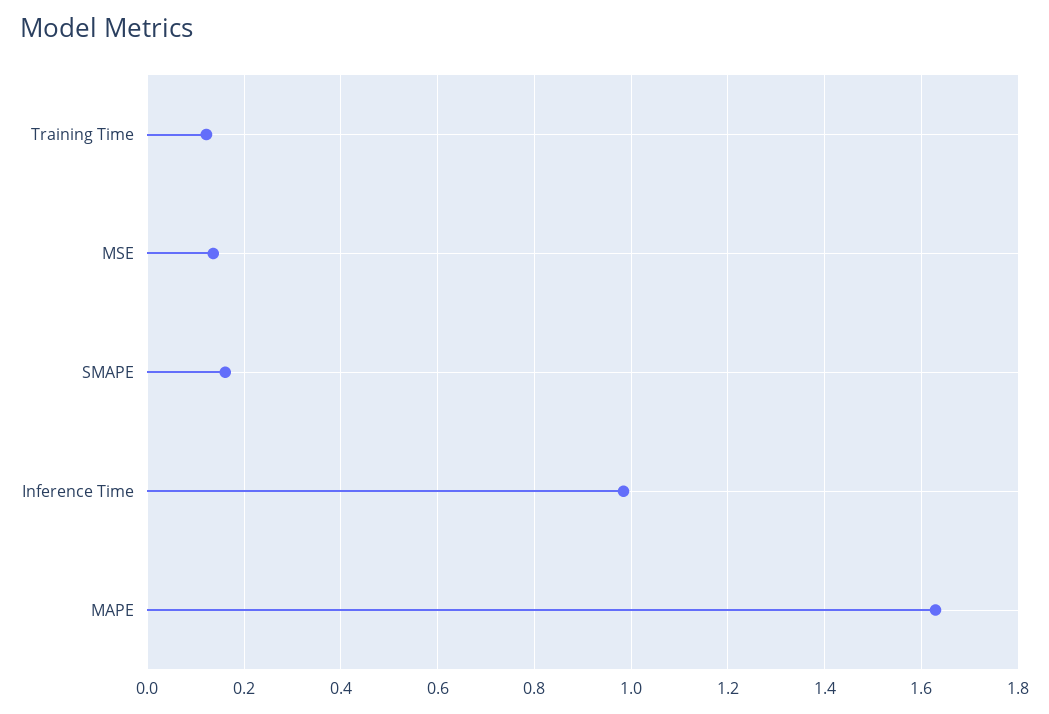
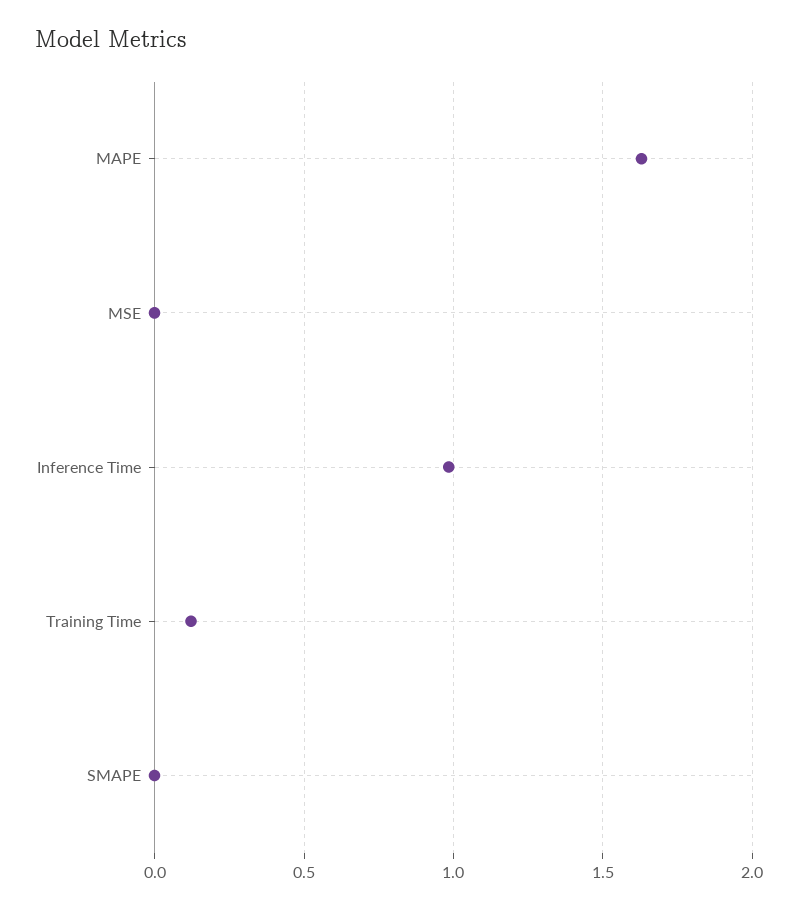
MSE: 0.14 -> 0
SMAPE: 0.16 -> 0

